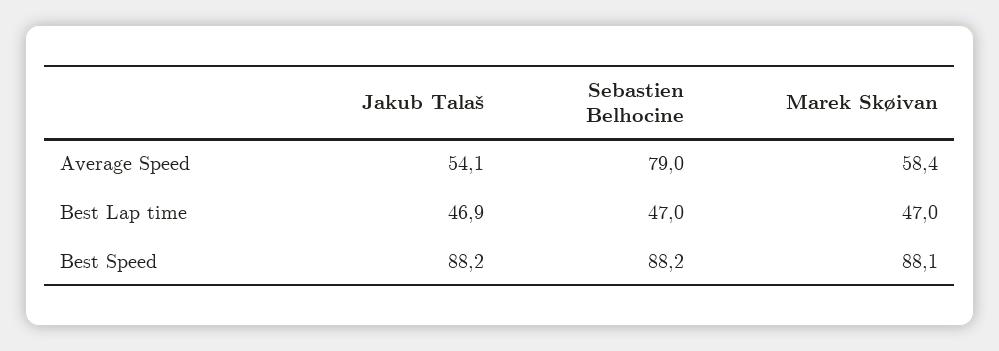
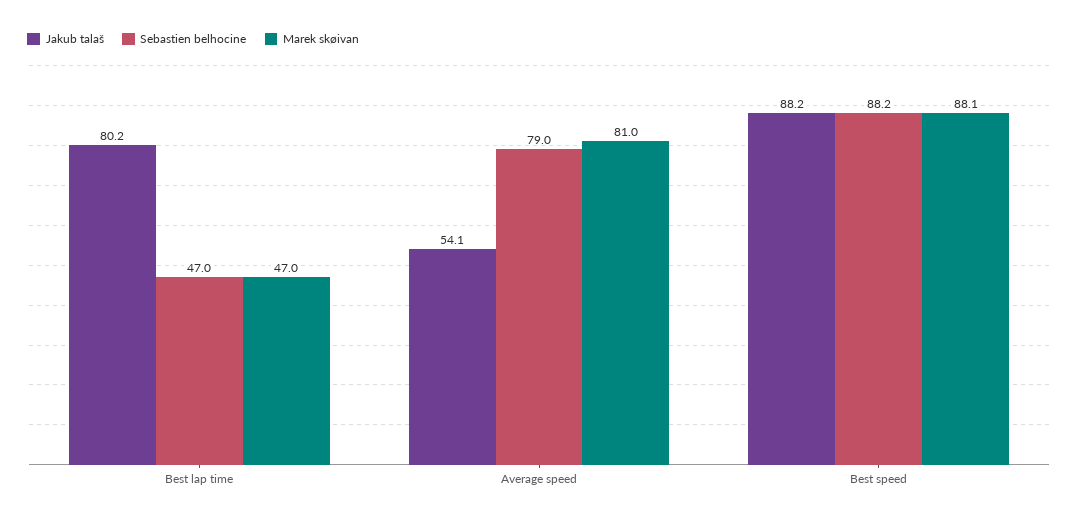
Marek Skøivan, Average Speed: 58.4 -> 81
Jakub Talaš, Best Lap time: 46.9 -> 80.2

